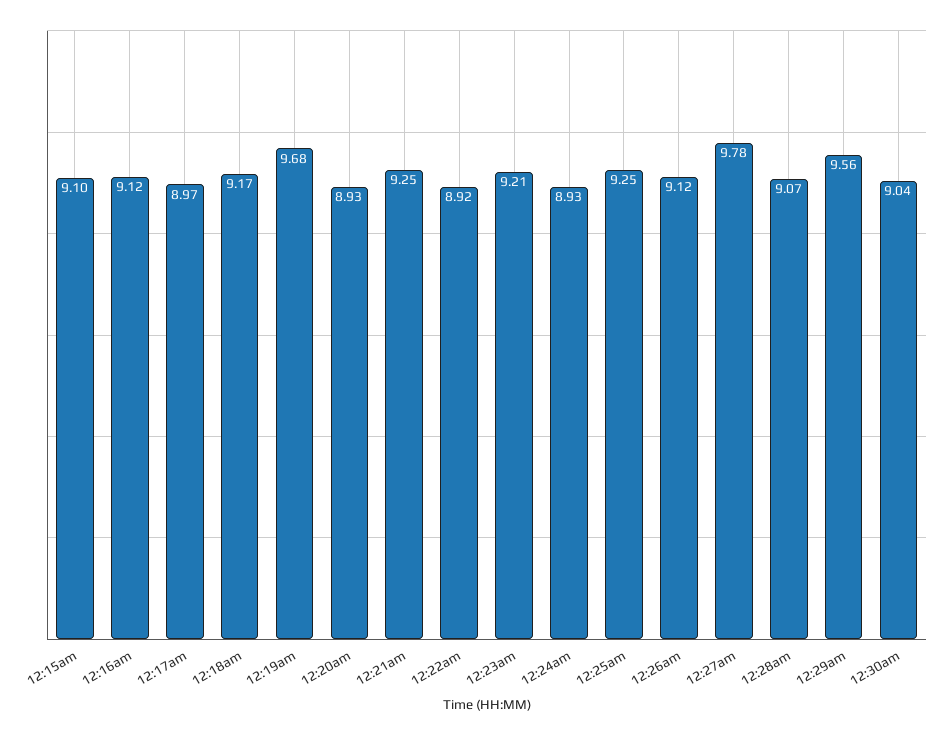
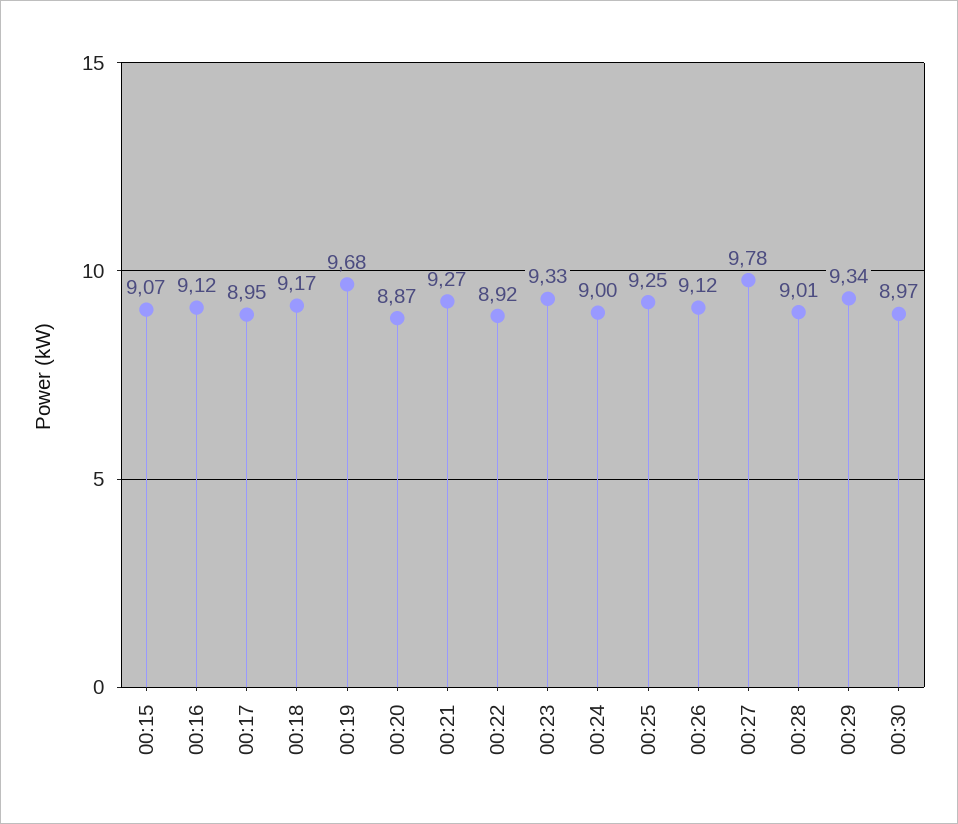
12:15am: 9.1 -> 9.07
12:17am: 8.97 -> 8.95
12:20am: 8.93 -> 8.87
12:21am: 9.25 -> 9.27
12:23am: 9.21 -> 9.33
12:24am: 8.93 -> 9
12:28am: 9.07 -> 9.01
12:29am: 9.56 -> 9.34
12:30am: 9.04 -> 8.97

